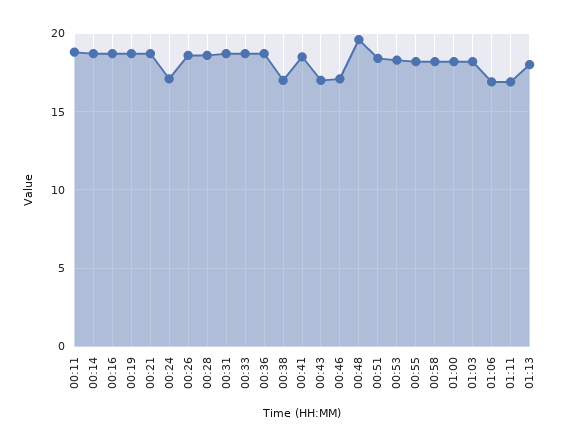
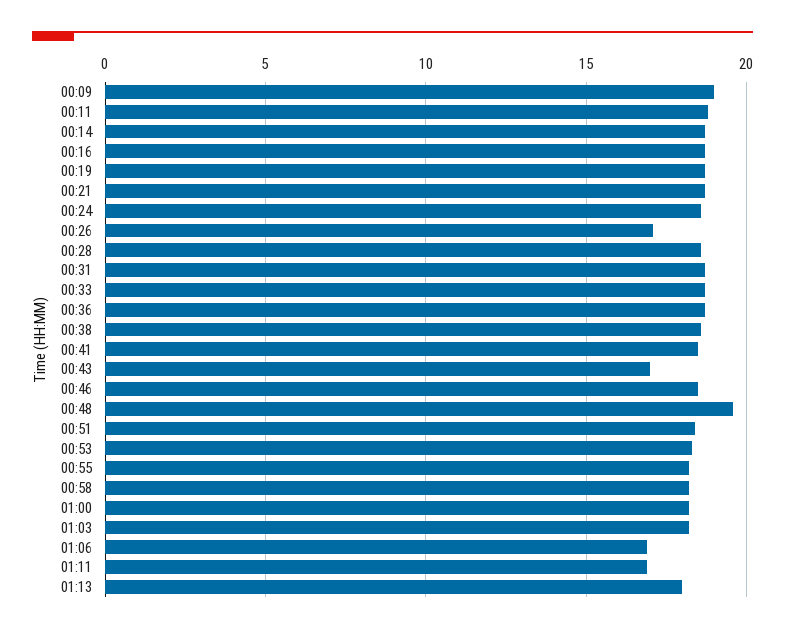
00:24: 17 -> 18.5
00:26: 18.5 -> 17
00:38: 17 -> 18.5
00:46: 17 -> 18.5
00:09: none -> 19

